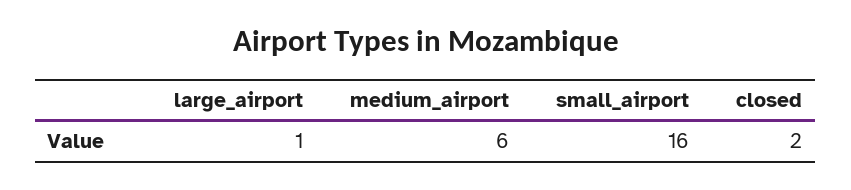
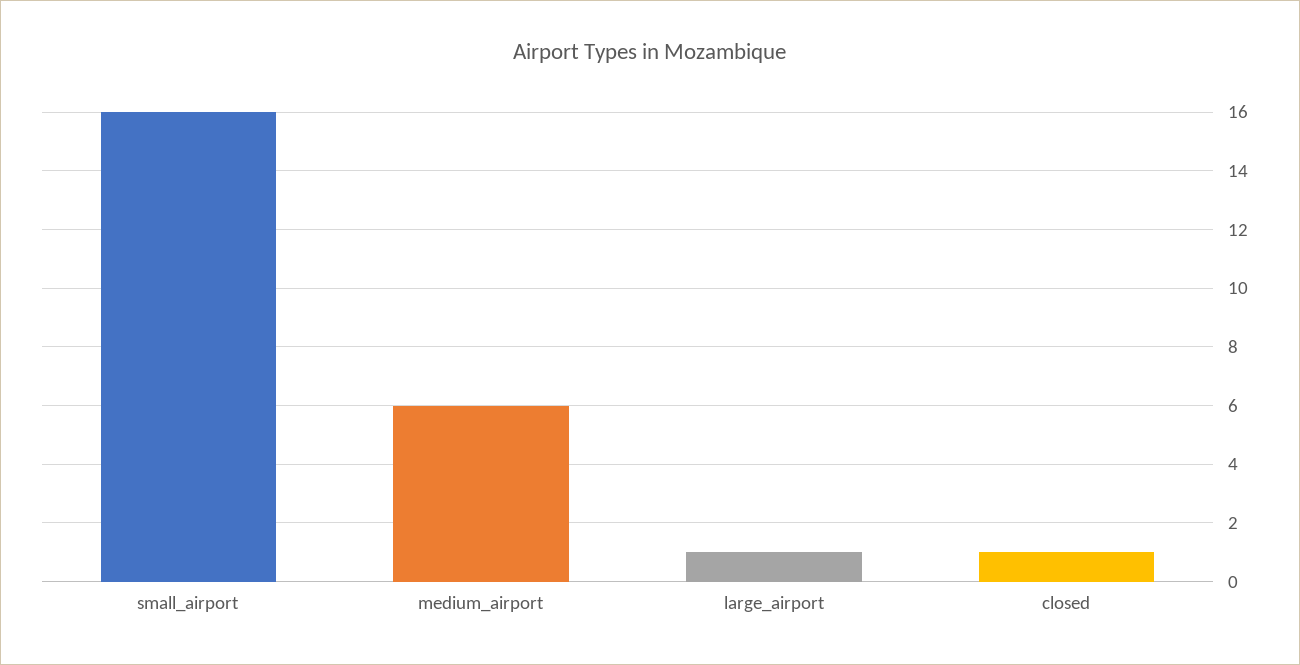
closed: 2 -> 1

